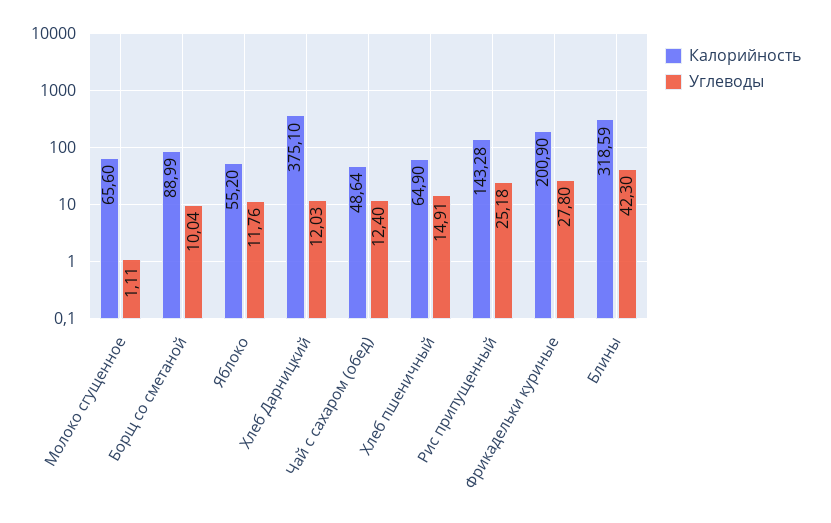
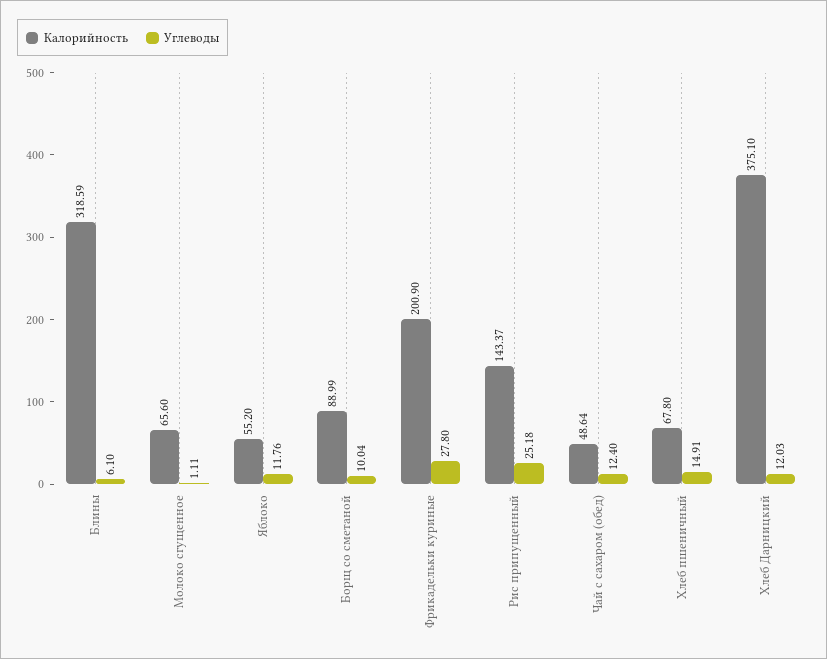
Калорийность, Хлеб пшеничный: 64.9 -> 67.8
Калорийность, Рис припущенный: 143.28 -> 143.37
Углеводы, Блины: 42.3 -> 6.1

